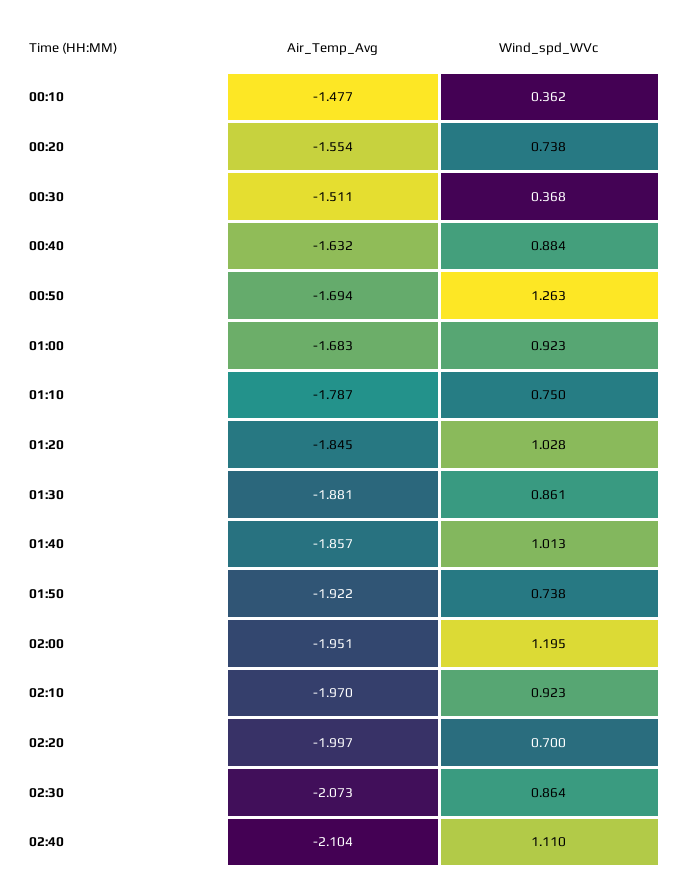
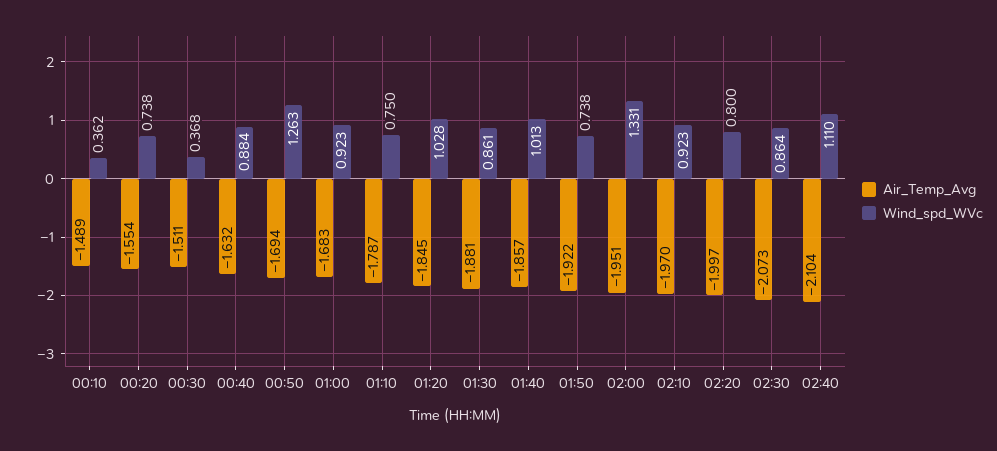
Air_Temp_Avg, 00:10: -1.477 -> -1.489
Wind_spd_WVc, 02:00: 1.195 -> 1.331
Wind_spd_WVc, 02:20: 0.7 -> 0.8

